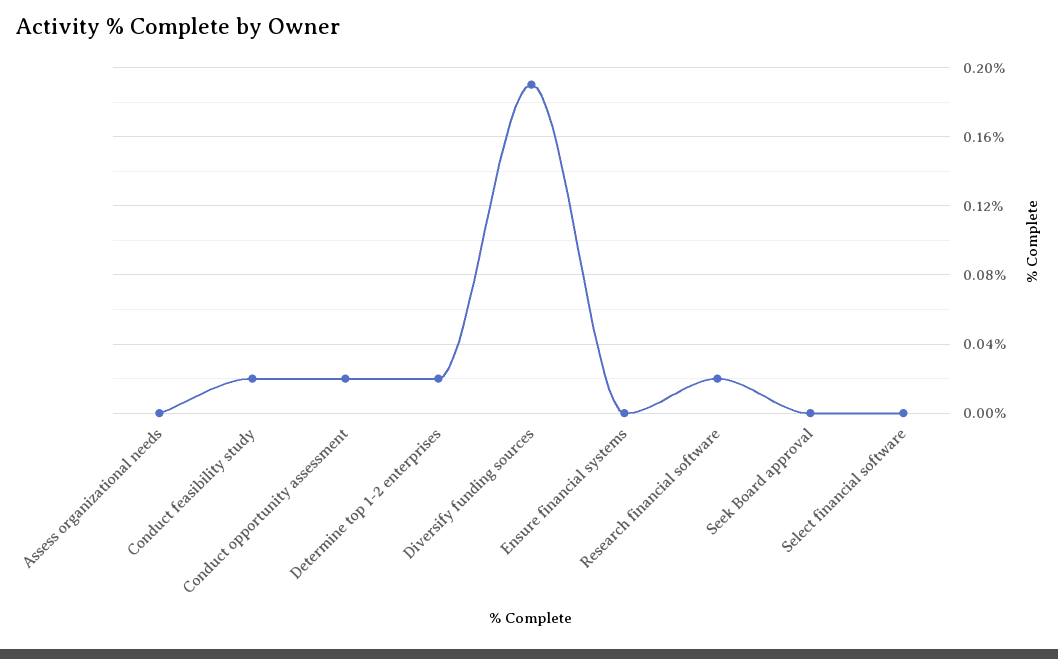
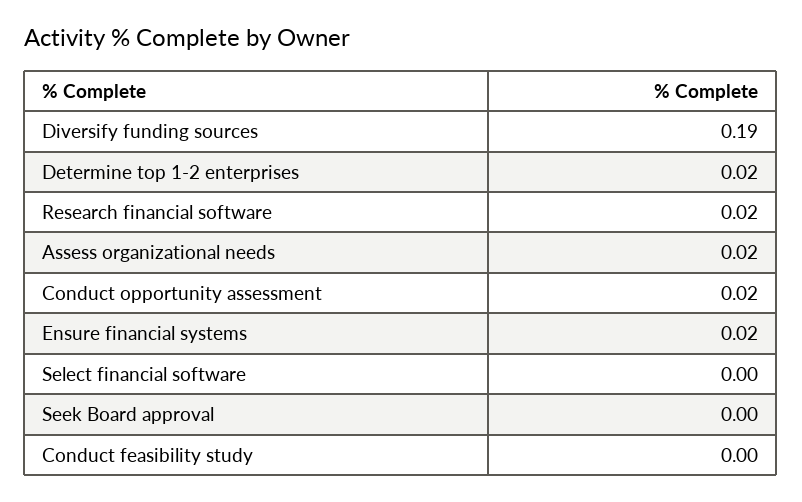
Assess organizational needs: 0 -> 0.02
Conduct feasibility study: 0.02 -> 0
Ensure financial systems: 0 -> 0.02

